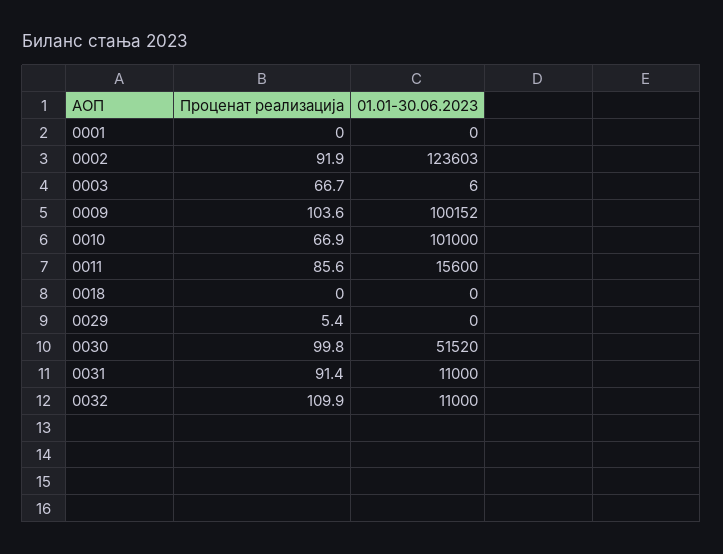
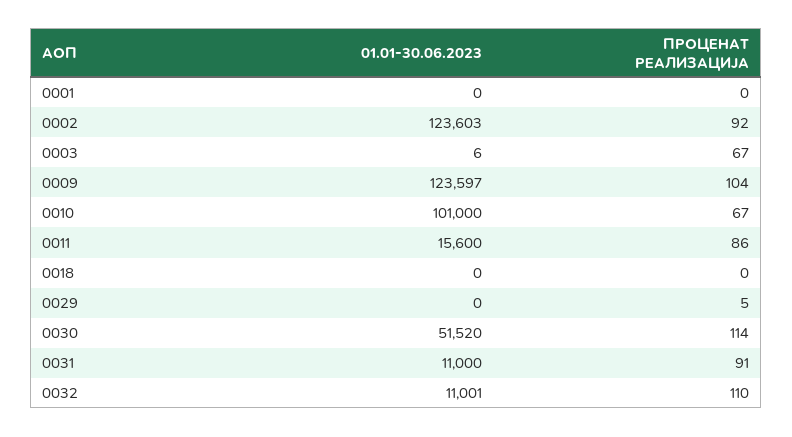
01.01-30.06.2023, 0009: 100152 -> 123597
Проценат реализација, 0030: 99.8 -> 114
01.01-30.06.2023, 0032: 11000 -> 11001

